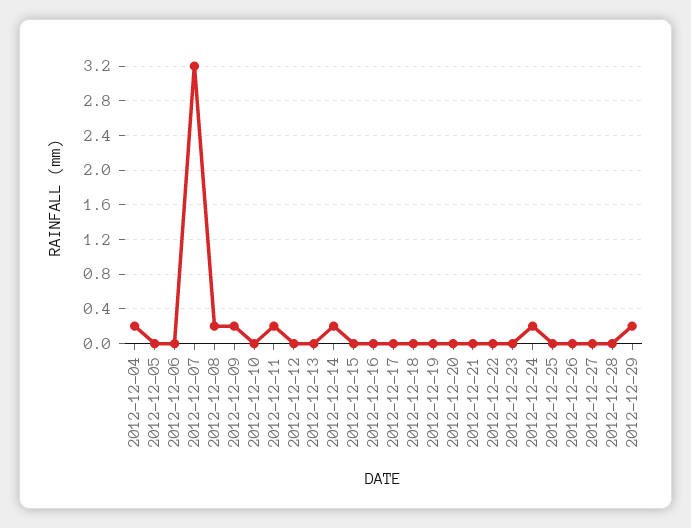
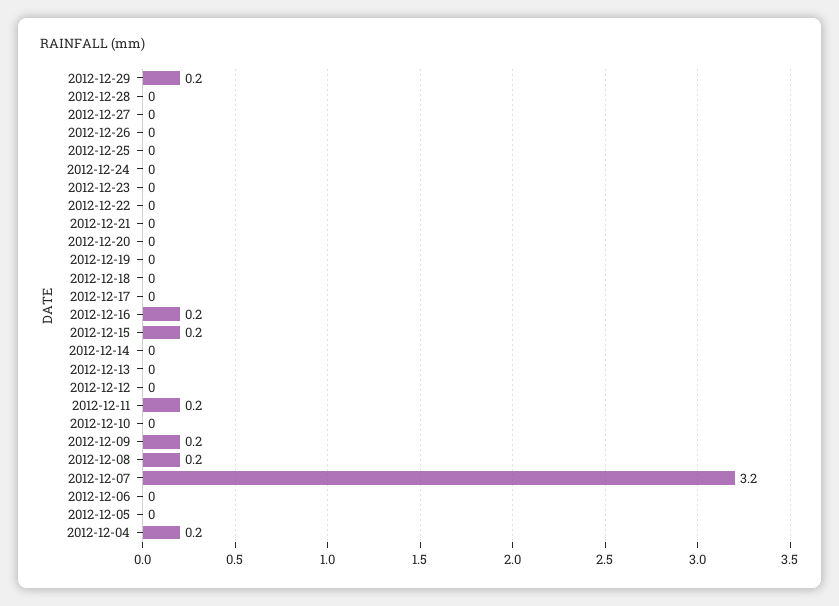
2012-12-14: 0.2 -> 0
2012-12-15: 0 -> 0.2
2012-12-16: 0 -> 0.2
2012-12-24: 0.2 -> 0

